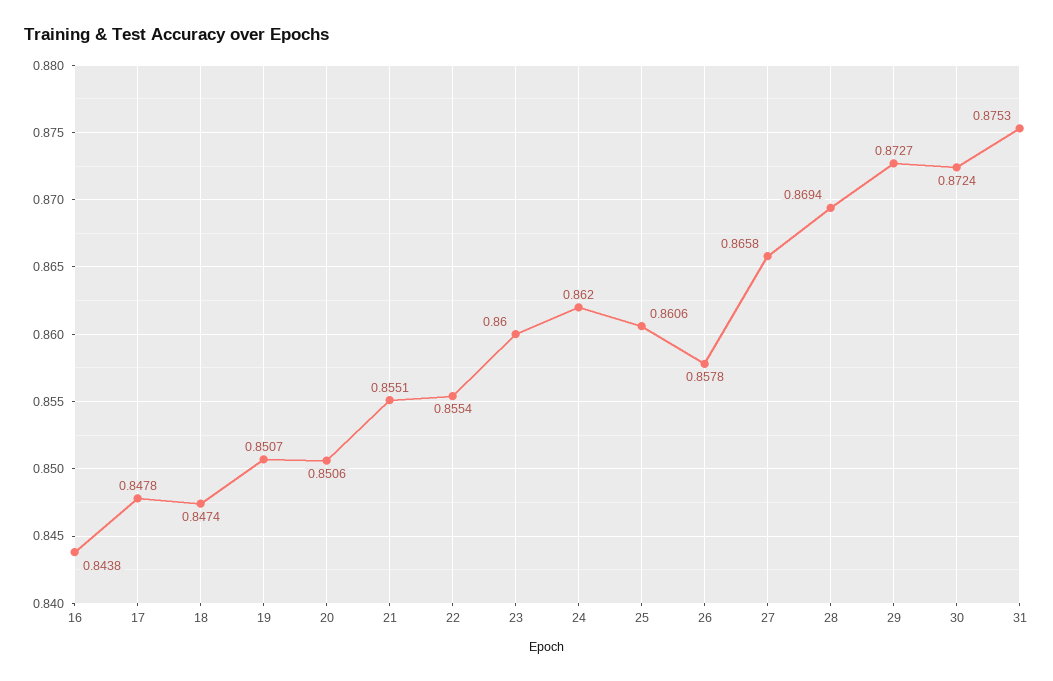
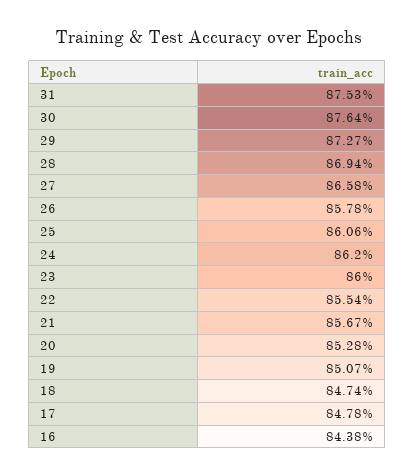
20: 0.8506 -> 0.8528
21: 0.8551 -> 0.8567
30: 0.8724 -> 0.8764

